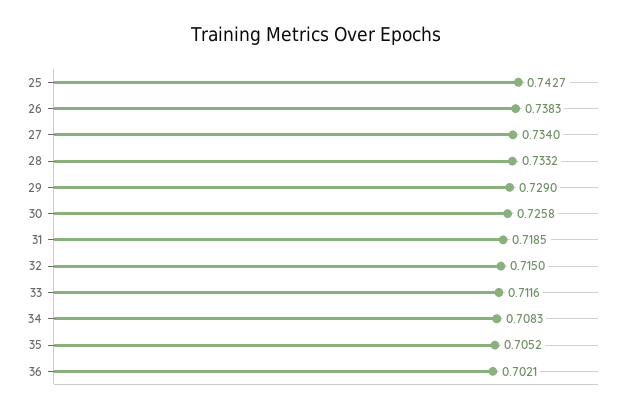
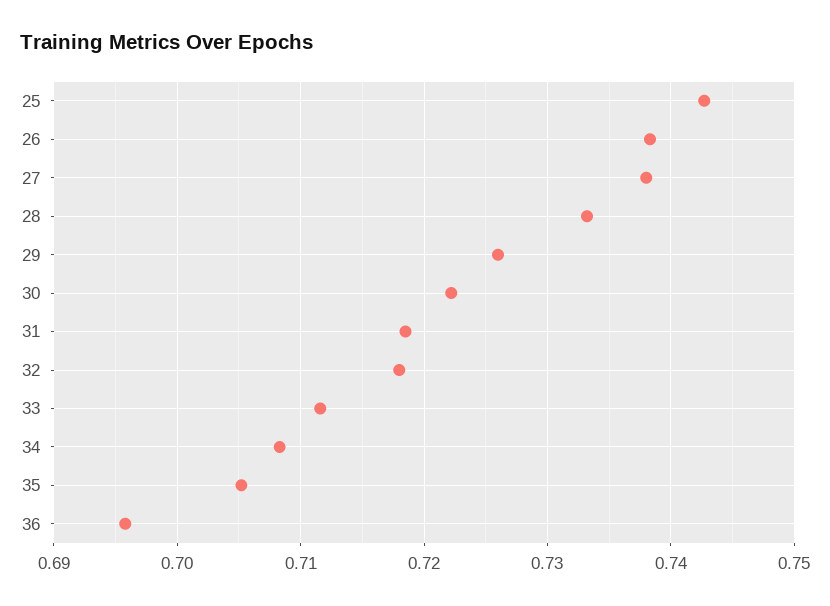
27: 0.734 -> 0.738
29: 0.729 -> 0.726
30: 0.7258 -> 0.722
32: 0.715 -> 0.718
36: 0.7021 -> 0.696

